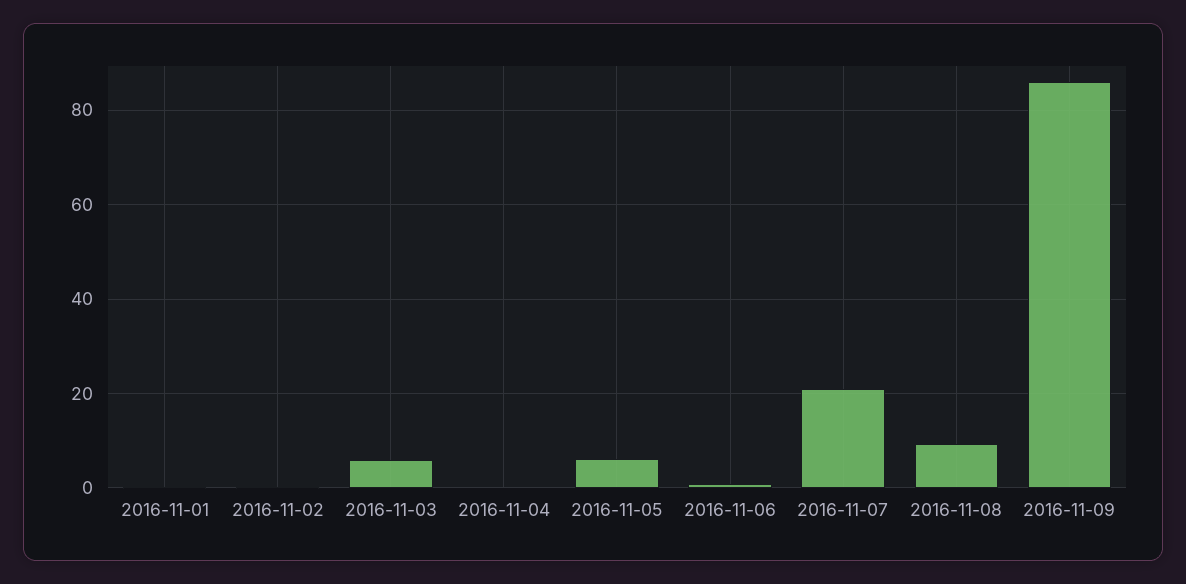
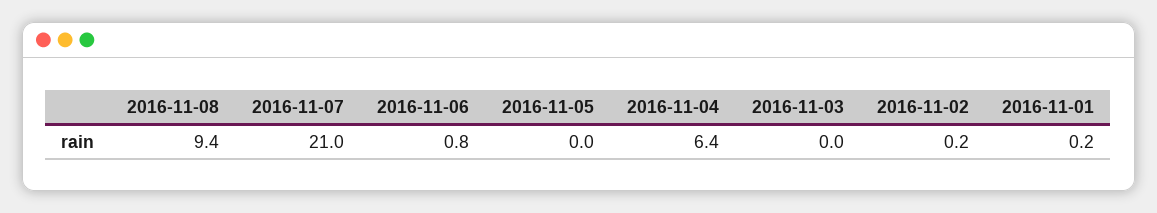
2016-11-03: 6 -> 0
2016-11-04: 0 -> 6.4
2016-11-05: 6 -> 0
2016-11-09: 86 -> none

